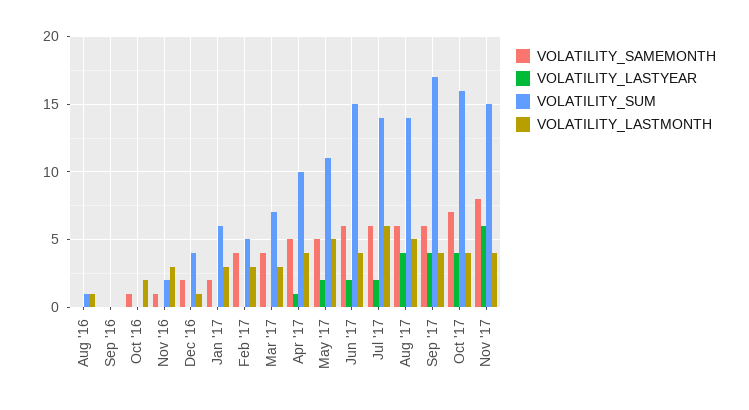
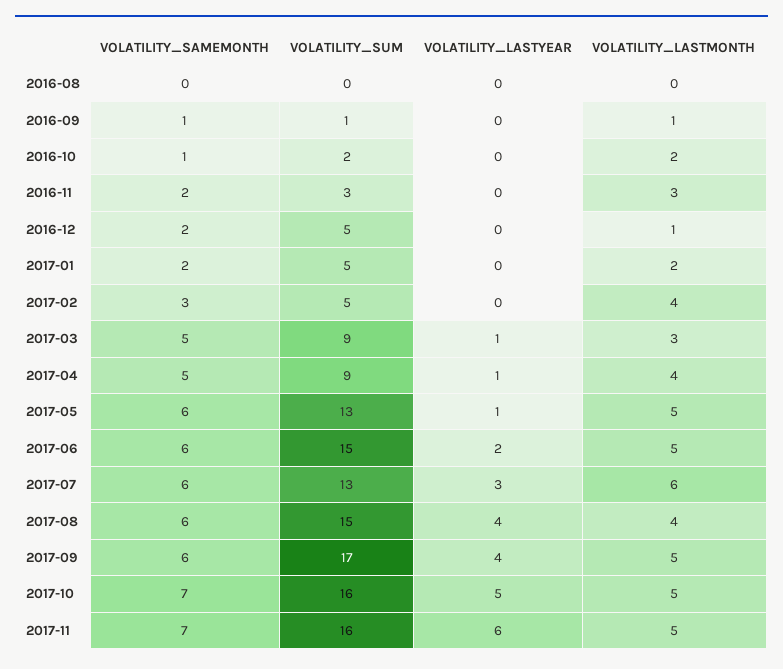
VOLATILITY_SUM, Aug '16: 1 -> 0
VOLATILITY_LASTMONTH, Aug '16: 1 -> 0
VOLATILITY_SAMEMONTH, Sep '16: 0 -> 1
VOLATILITY_SUM, Sep '16: 0 -> 1
VOLATILITY_LASTMONTH, Sep '16: 0 -> 1
VOLATILITY_SUM, Oct '16: 0 -> 2
VOLATILITY_SAMEMONTH, Nov '16: 1 -> 2
VOLATILITY_SUM, Nov '16: 2 -> 3
VOLATILITY_SUM, Dec '16: 4 -> 5
VOLATILITY_SUM, Jan '17: 6 -> 5
VOLATILITY_LASTMONTH, Jan '17: 3 -> 2
VOLATILITY_SAMEMONTH, Feb '17: 4 -> 3
VOLATILITY_LASTMONTH, Feb '17: 3 -> 4
VOLATILITY_SAMEMONTH, Mar '17: 4 -> 5
VOLATILITY_LASTYEAR, Mar '17: 0 -> 1
VOLATILITY_SUM, Mar '17: 7 -> 9
VOLATILITY_SUM, Apr '17: 10 -> 9
VOLATILITY_SAMEMONTH, May '17: 5 -> 6
VOLATILITY_LASTYEAR, May '17: 2 -> 1
VOLATILITY_SUM, May '17: 11 -> 13
VOLATILITY_LASTMONTH, Jun '17: 4 -> 5
VOLATILITY_LASTYEAR, Jul '17: 2 -> 3
VOLATILITY_SUM, Jul '17: 14 -> 13
VOLATILITY_SUM, Aug '17: 14 -> 15
VOLATILITY_LASTMONTH, Aug '17: 5 -> 4
VOLATILITY_LASTMONTH, Sep '17: 4 -> 5
VOLATILITY_LASTYEAR, Oct '17: 4 -> 5
VOLATILITY_LASTMONTH, Oct '17: 4 -> 5
VOLATILITY_SAMEMONTH, Nov '17: 8 -> 7
VOLATILITY_SUM, Nov '17: 15 -> 16
VOLATILITY_LASTMONTH, Nov '17: 4 -> 5

